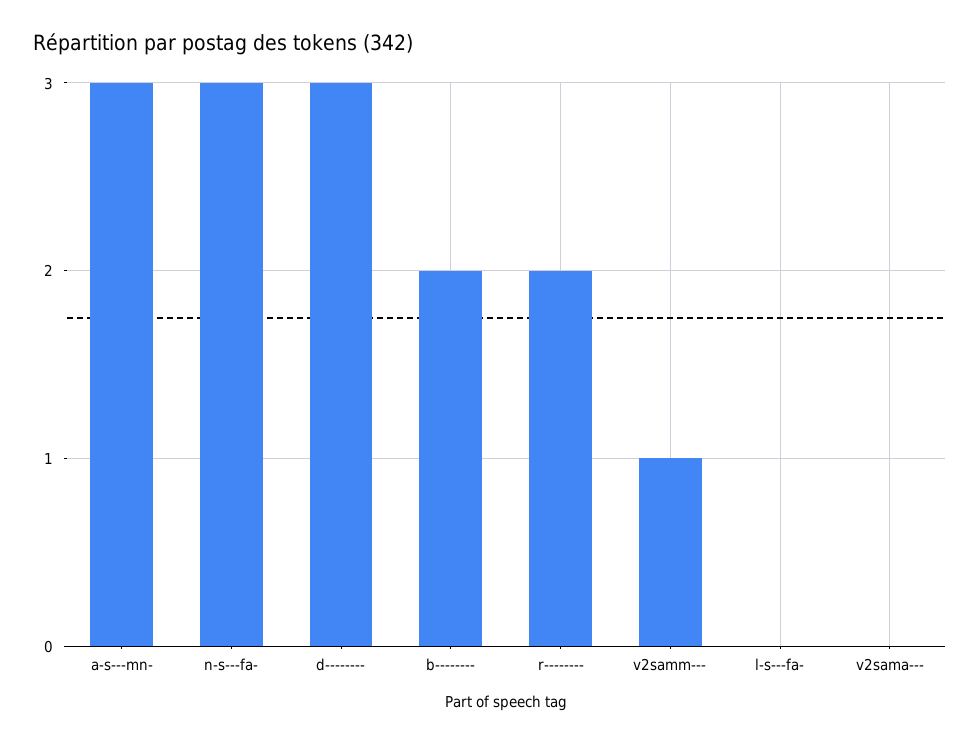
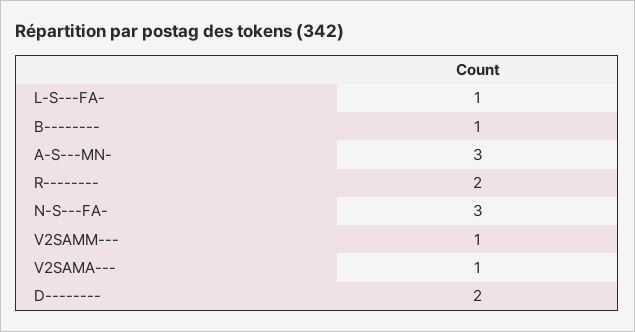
d--------: 3 -> 2
b--------: 2 -> 1
l-s---fa-: 0 -> 1
v2sama---: 0 -> 1

